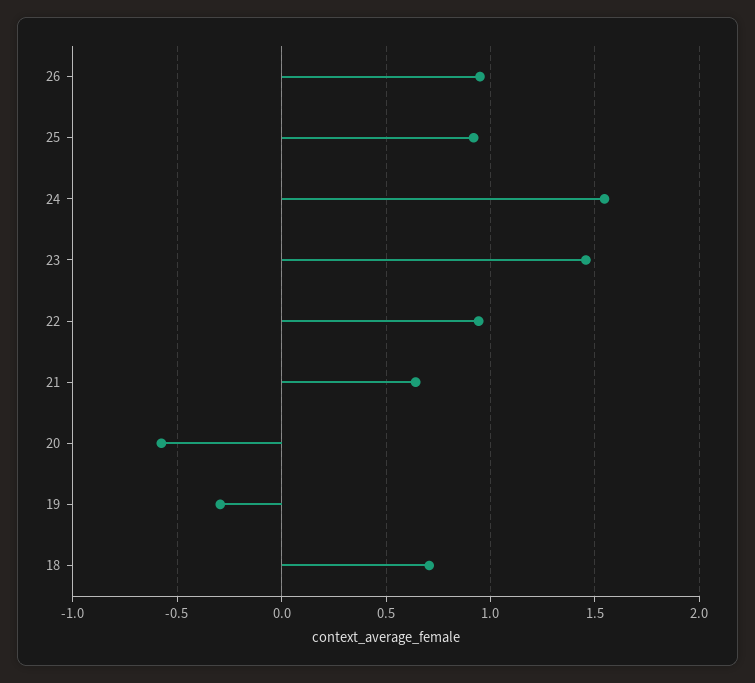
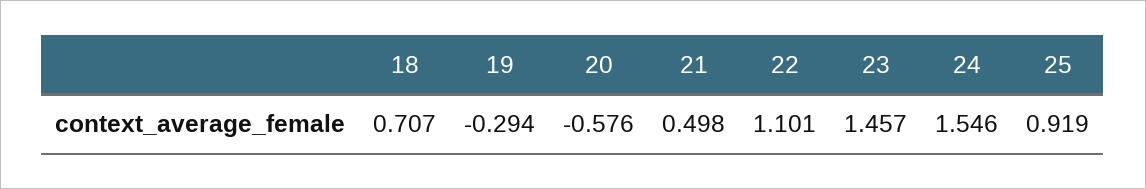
26: 0.95 -> none
22: 0.95 -> 1.101
21: 0.65 -> 0.498

